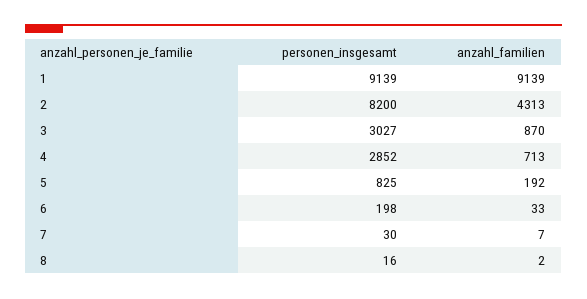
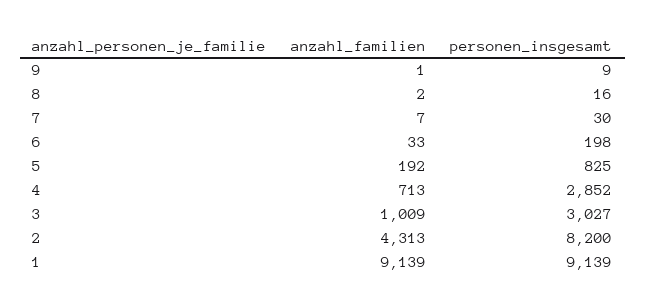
anzahl_familien, 3: 870 -> 1009
anzahl_familien, 9: none -> 1
personen_insgesamt, 9: none -> 9

